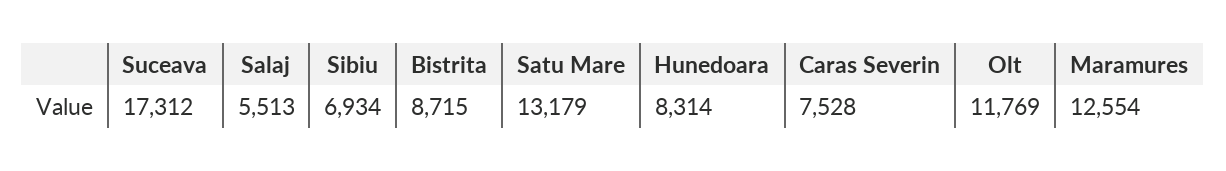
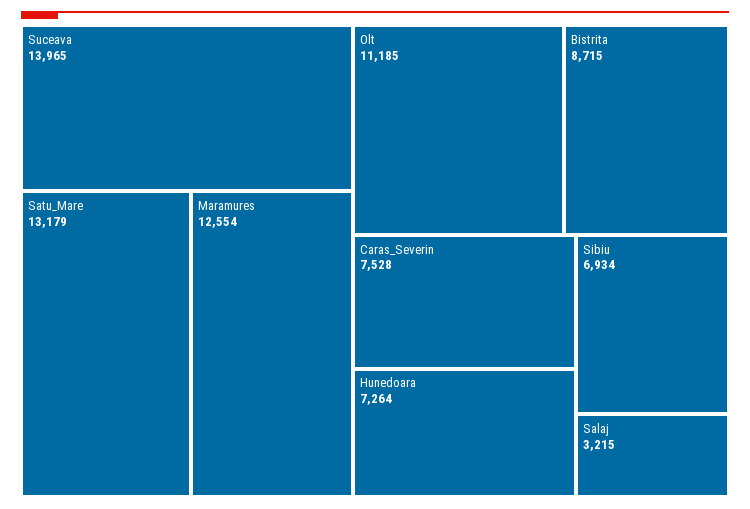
Suceava: 17312 -> 13965
Salaj: 5513 -> 3215
Hunedoara: 8314 -> 7264
Olt: 11769 -> 11185

